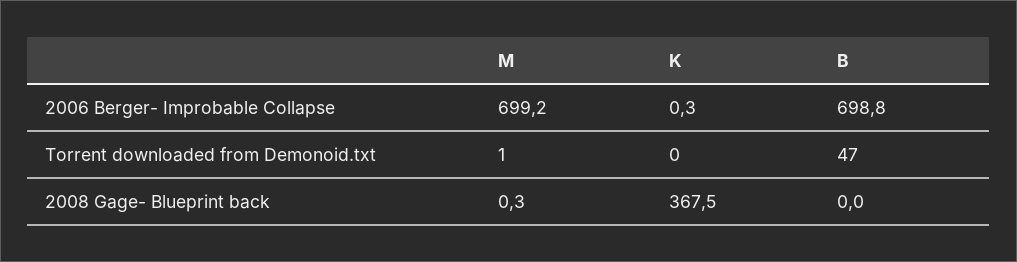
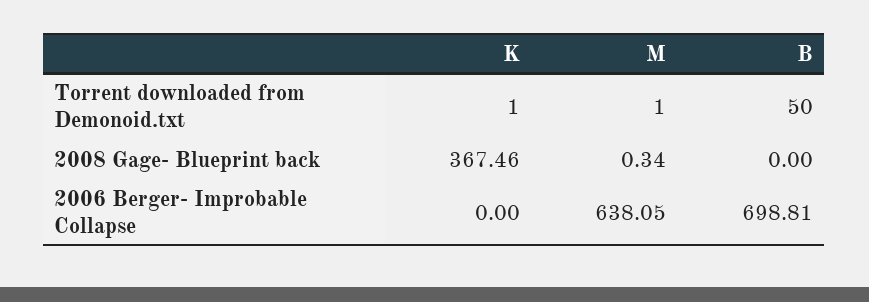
M, 2006 Berger- Improbable Collapse: 699.2 -> 638.05
K, 2006 Berger- Improbable Collapse: 0.3 -> 0
K, Torrent downloaded from Demonoid.txt: 0 -> 1
B, Torrent downloaded from Demonoid.txt: 47 -> 50

